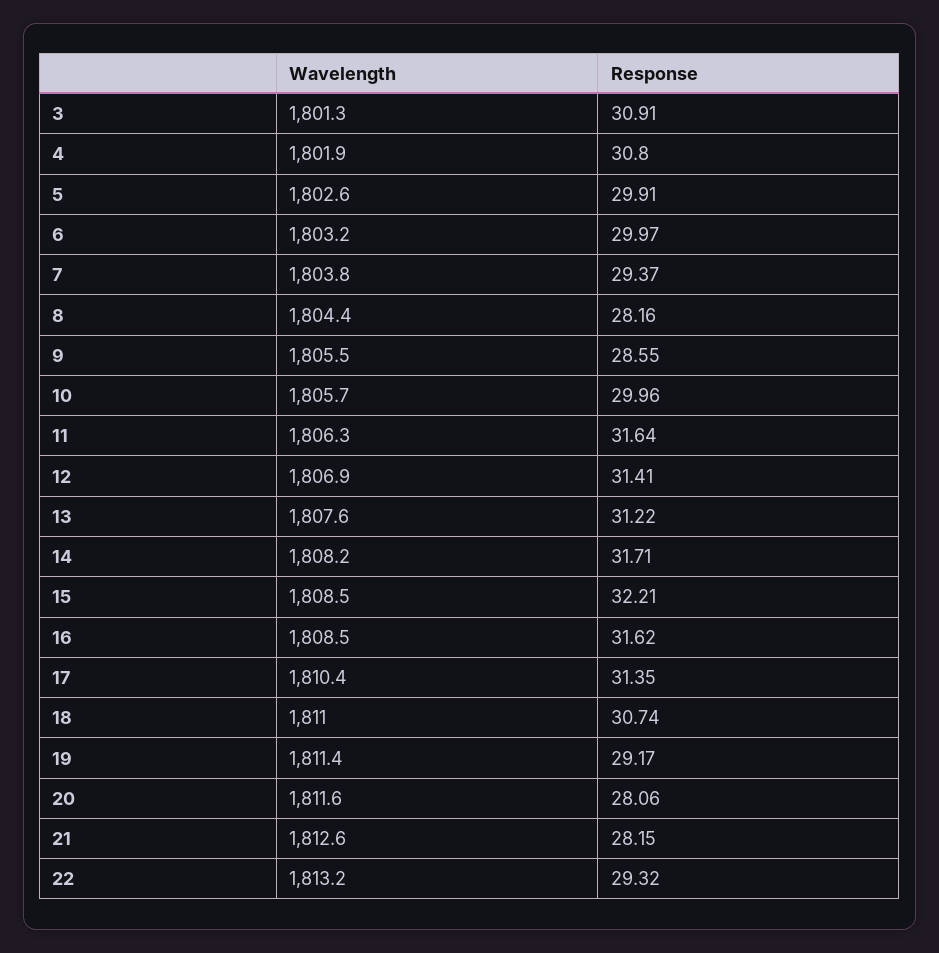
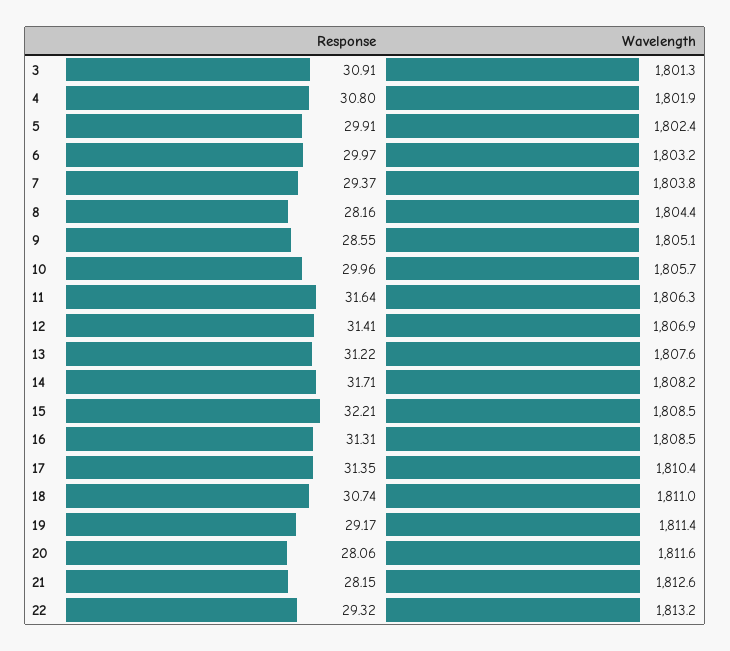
Wavelength, 5: 1802.6 -> 1802.4
Wavelength, 9: 1805.5 -> 1805.1
Response, 16: 31.62 -> 31.31

